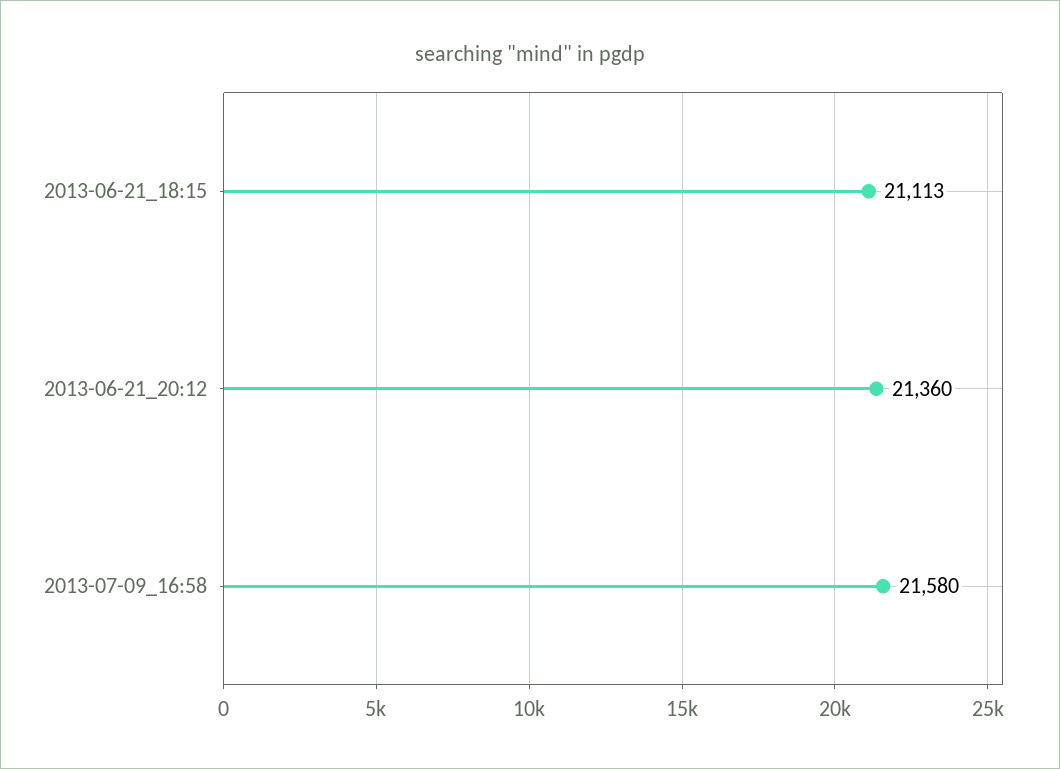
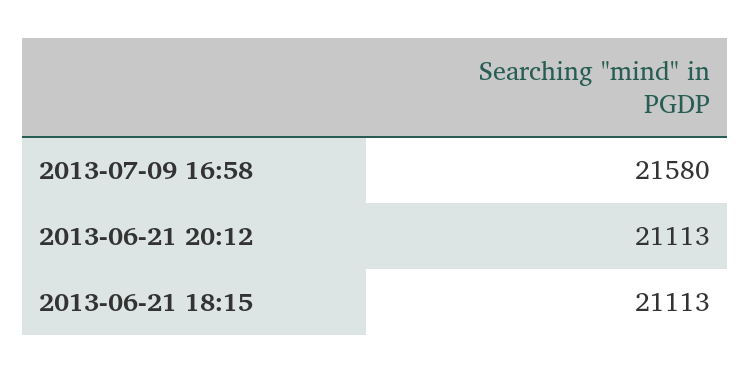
2013-06-21_20:12: 21360 -> 21113

